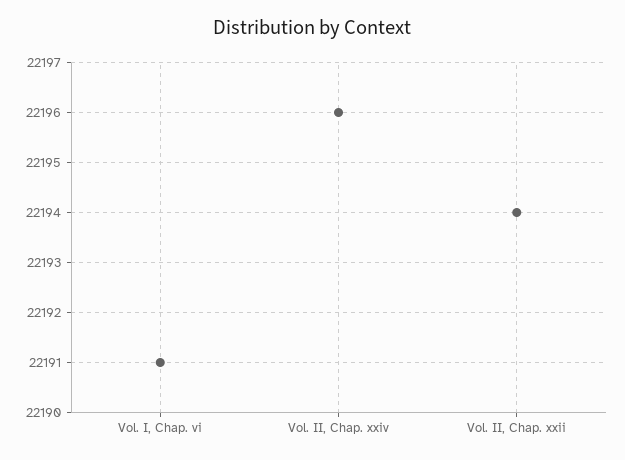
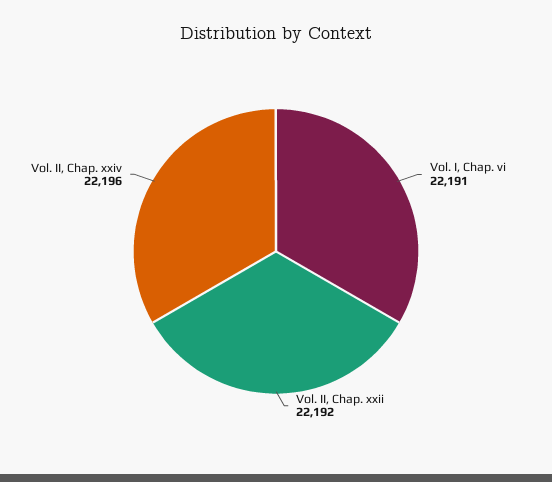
Vol. II, Chap. xxii: 22194 -> 22192

